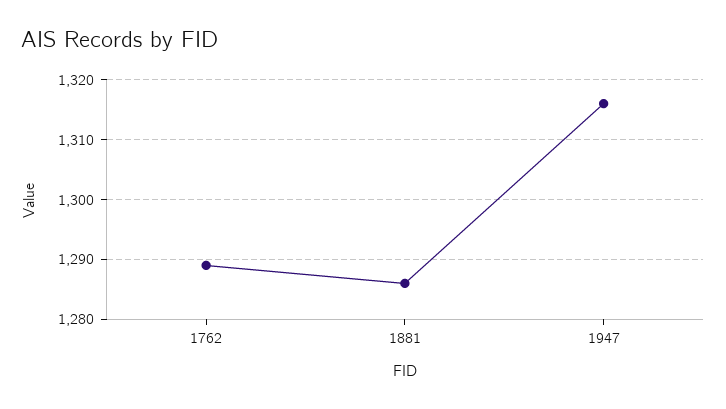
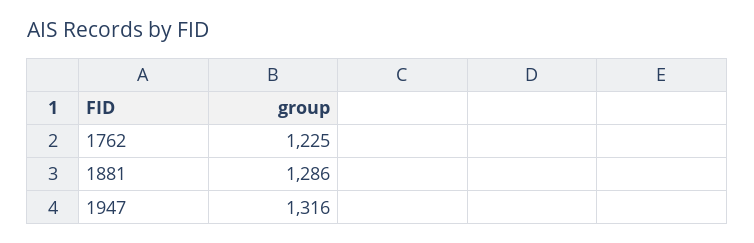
1762: 1290 -> 1225

